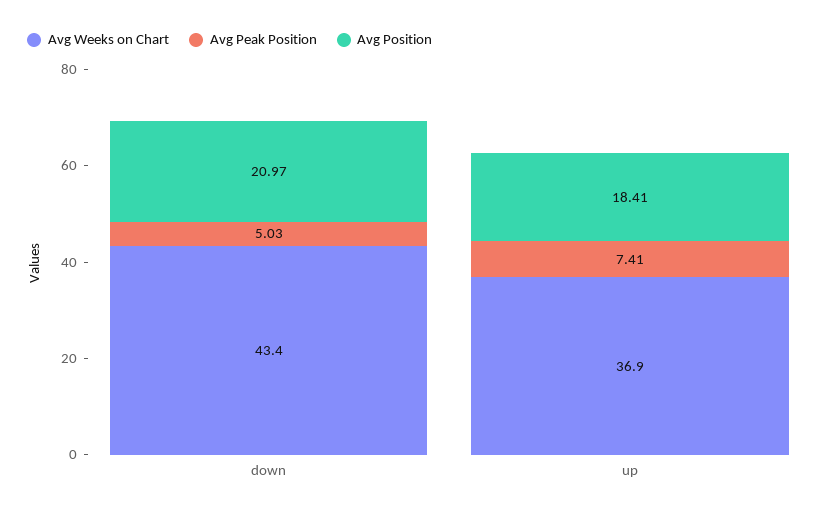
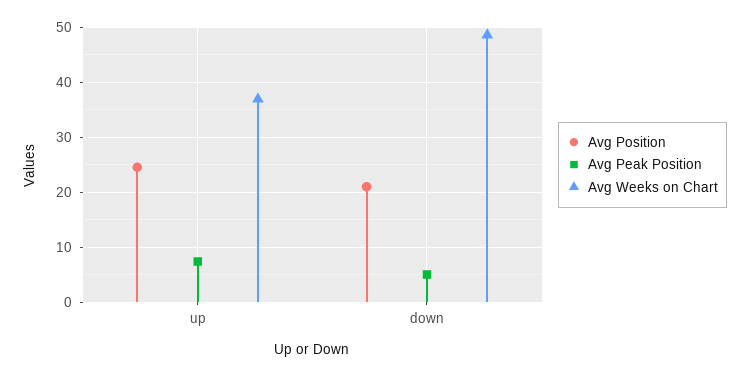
Avg Weeks on Chart, down: 43.4 -> 48
Avg Position, up: 18.41 -> 24

